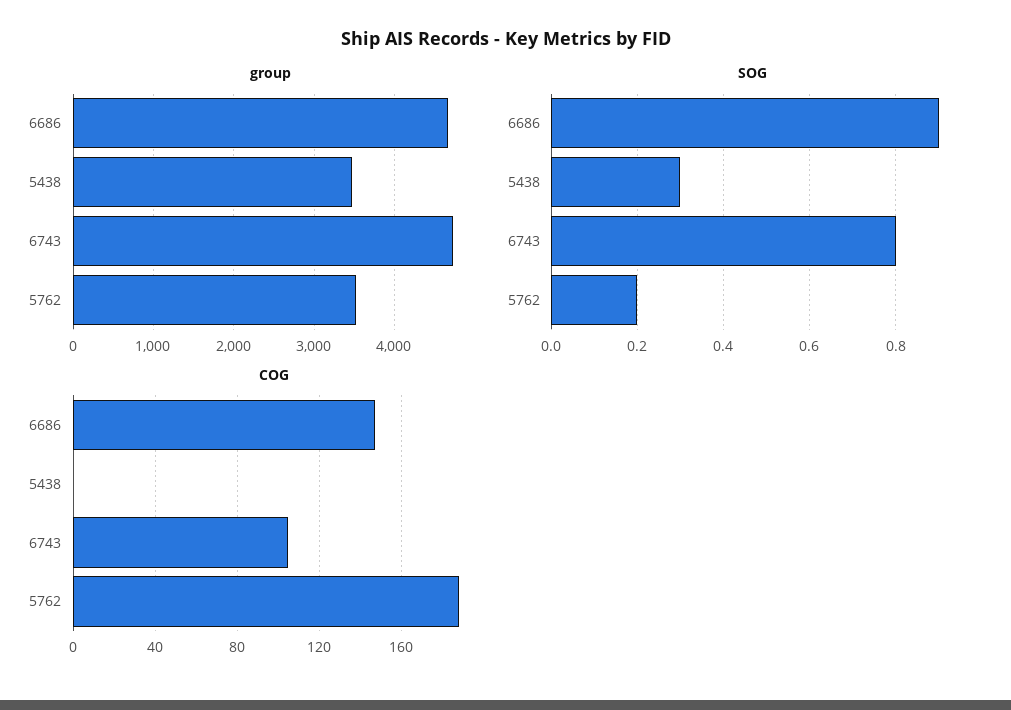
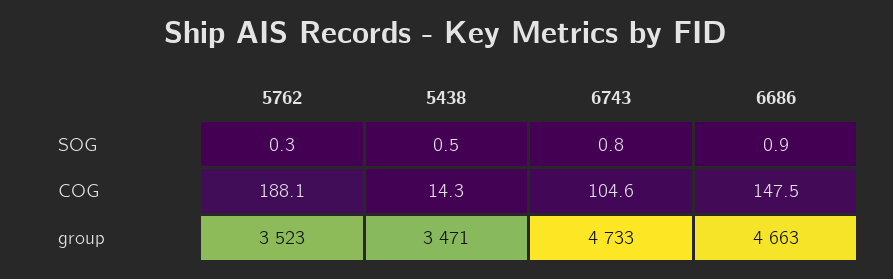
SOG, 5438: 0.3 -> 0.5
SOG, 5762: 0.2 -> 0.3
COG, 5438: 0 -> 14.3

